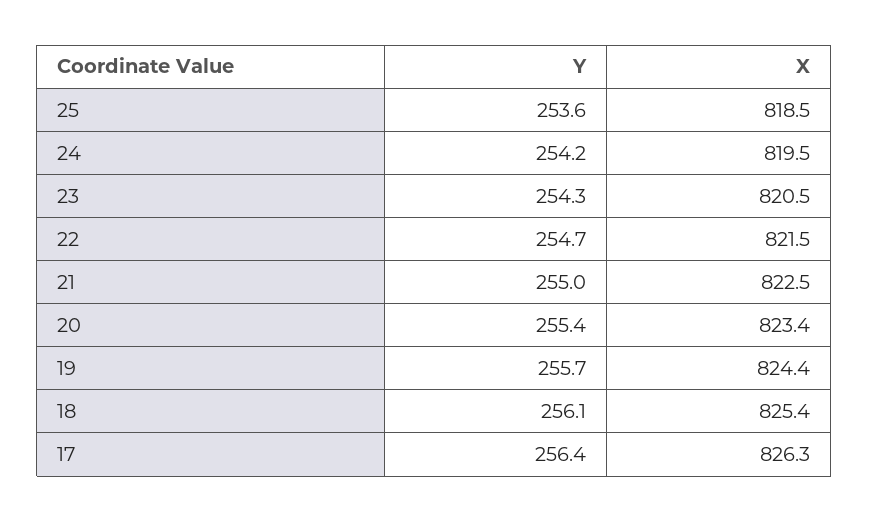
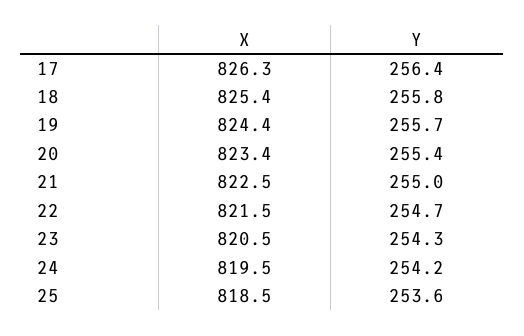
Y, 18: 256.1 -> 255.8

